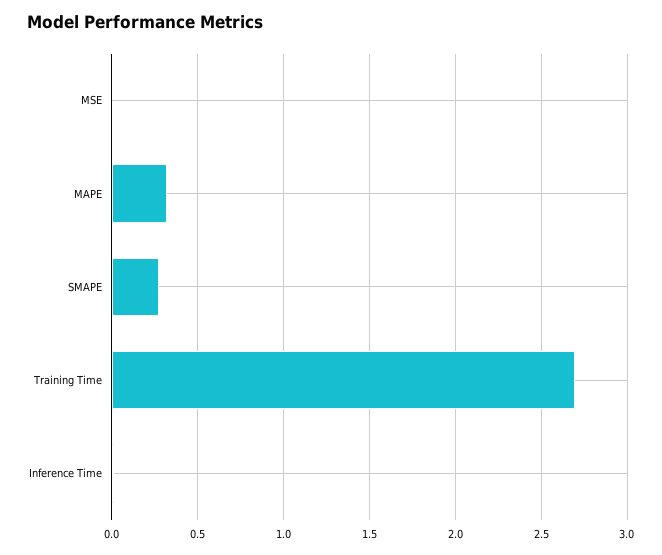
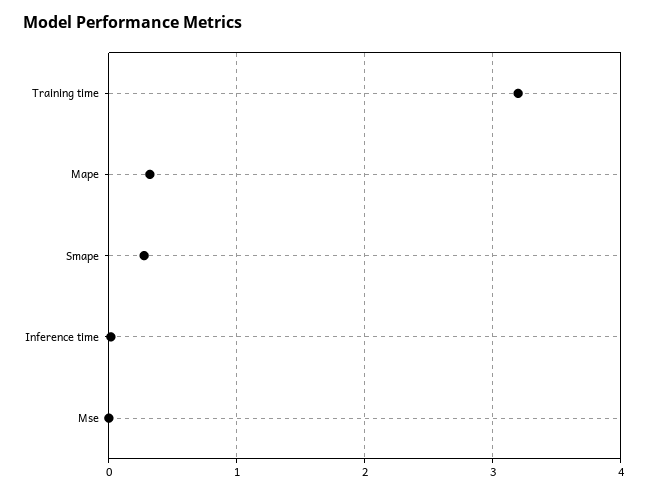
Training Time: 2.7 -> 3.2

